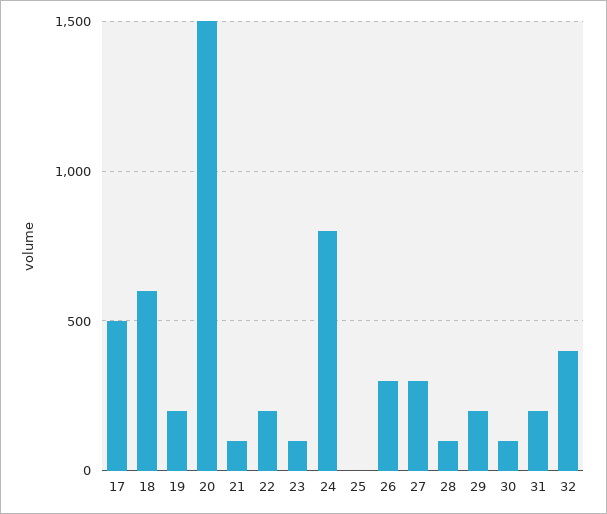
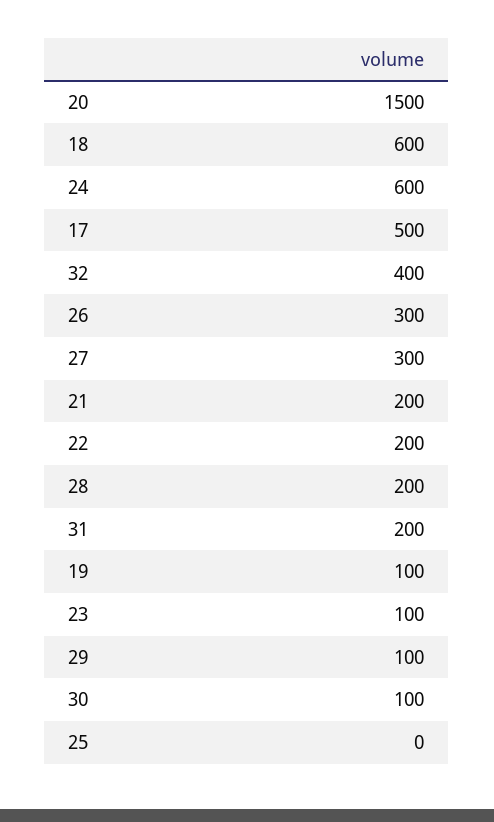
19: 200 -> 100
21: 100 -> 200
24: 800 -> 600
28: 100 -> 200
29: 200 -> 100

